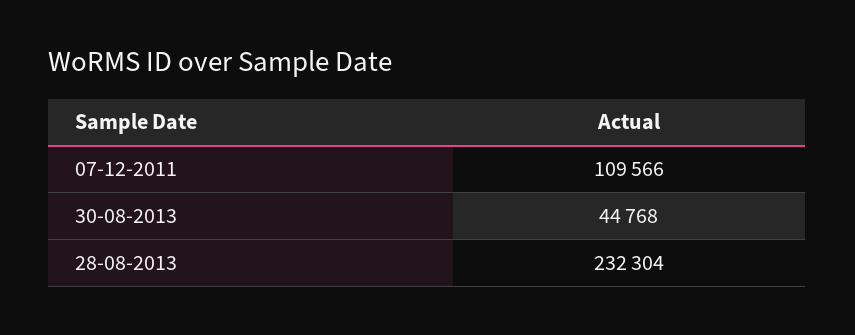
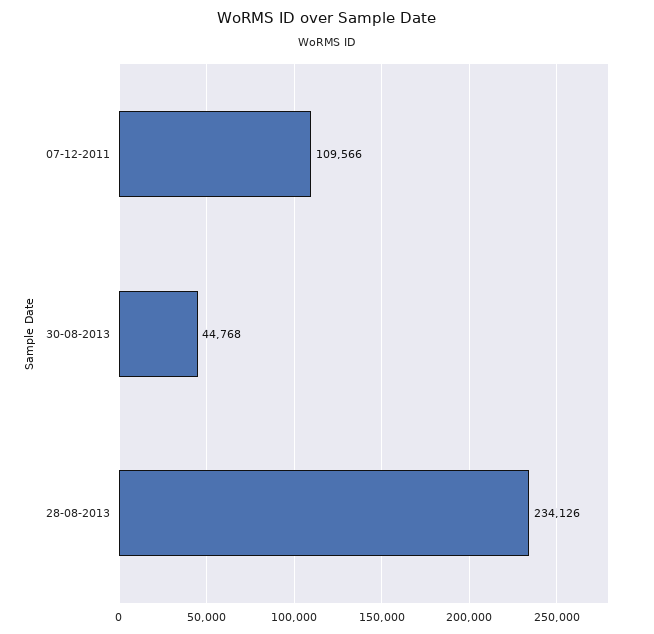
28-08-2013: 232304 -> 234126

